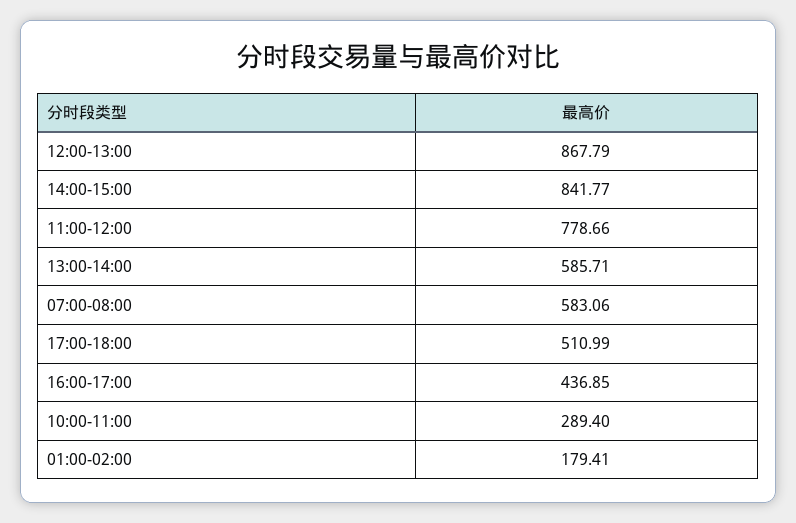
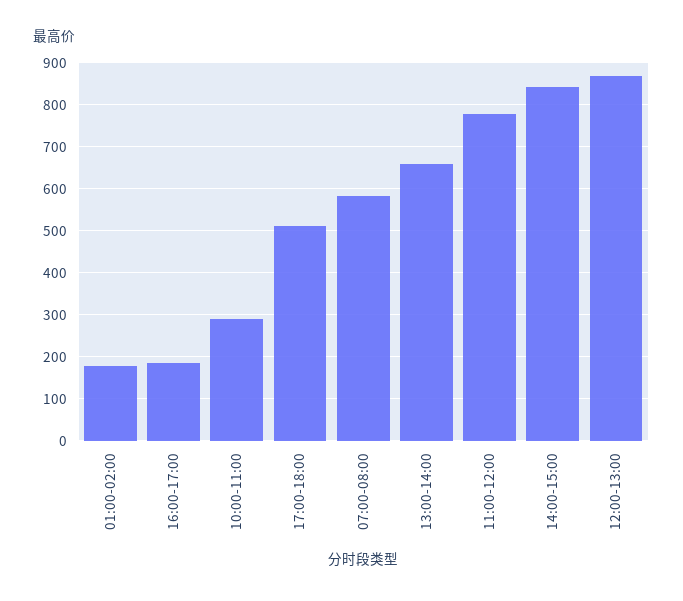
13:00-14:00: 585.71 -> 660
16:00-17:00: 436.85 -> 180

